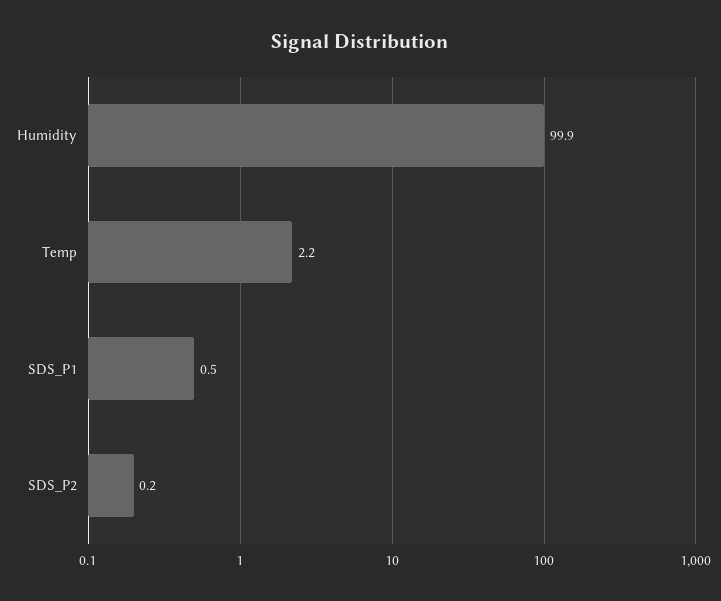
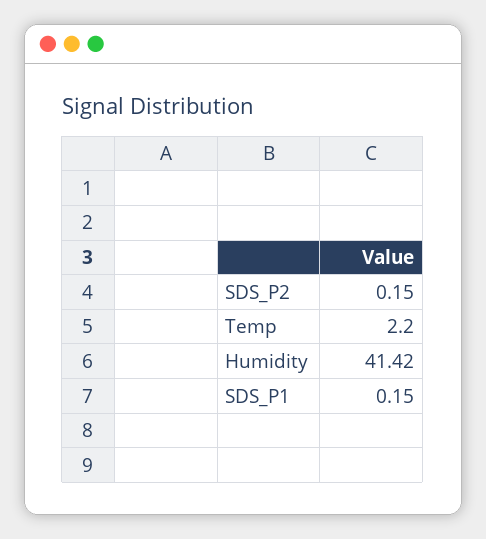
Humidity: 99.9 -> 41.42
SDS_P1: 0.5 -> 0.15

